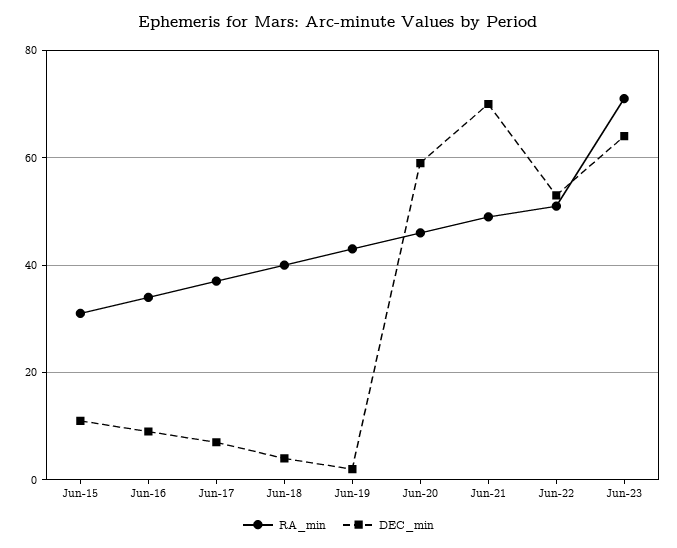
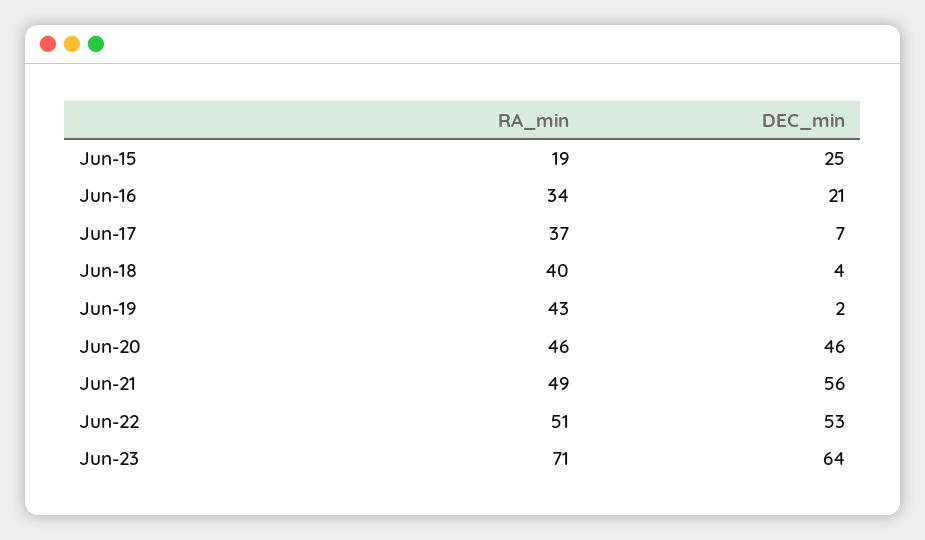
RA_min, Jun-15: 30 -> 19
DEC_min, Jun-15: 10 -> 25
DEC_min, Jun-16: 10 -> 21
DEC_min, Jun-20: 60 -> 46
DEC_min, Jun-21: 70 -> 56

